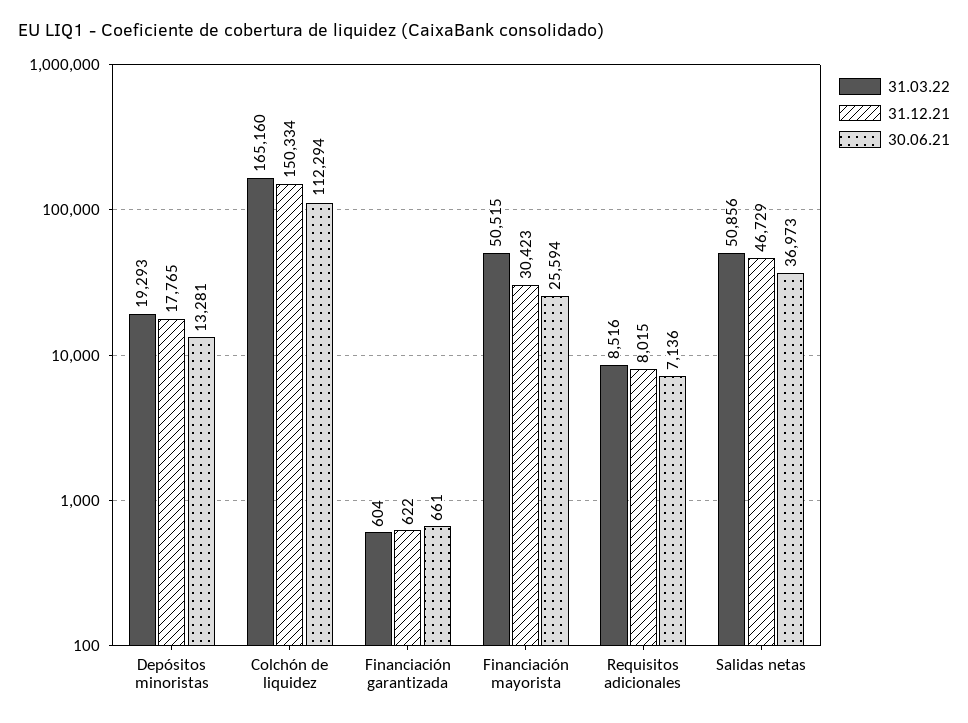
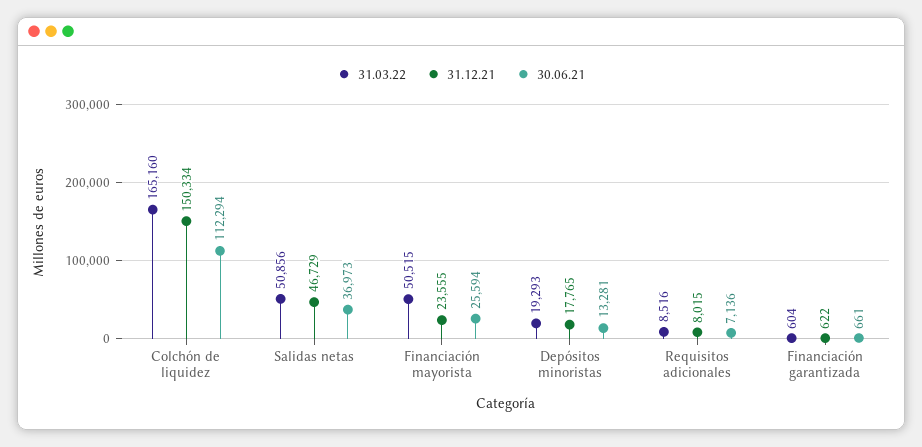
31.12.21, Financiación mayorista: 30423 -> 23555

